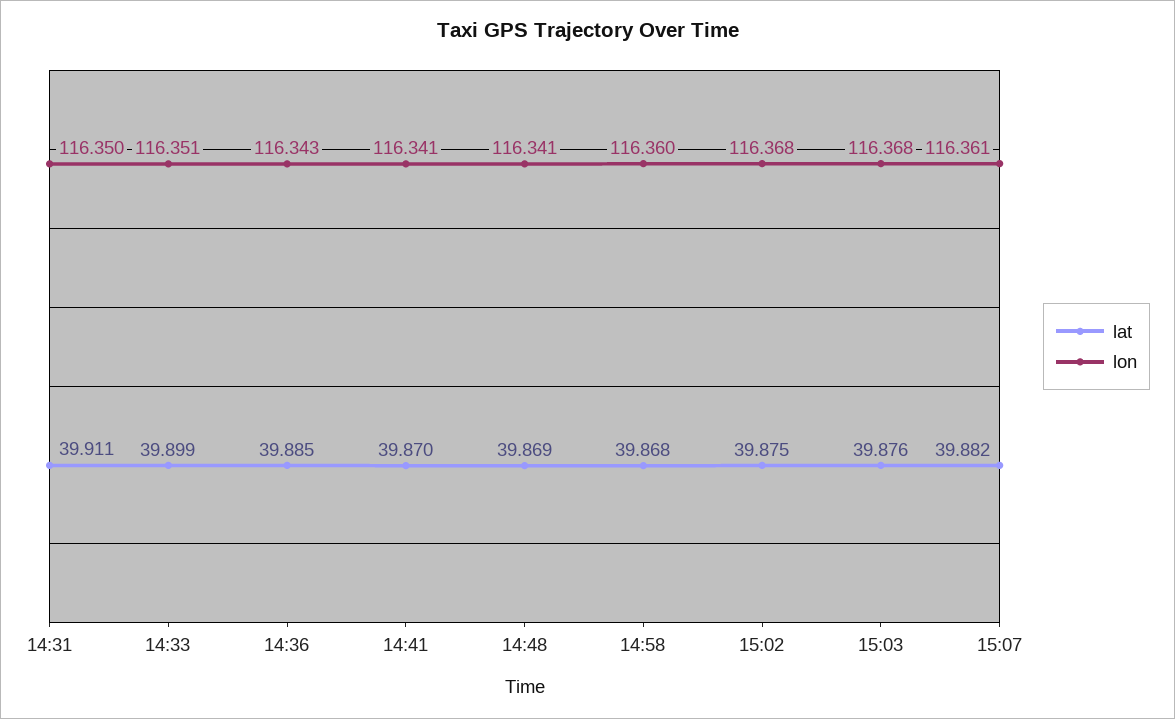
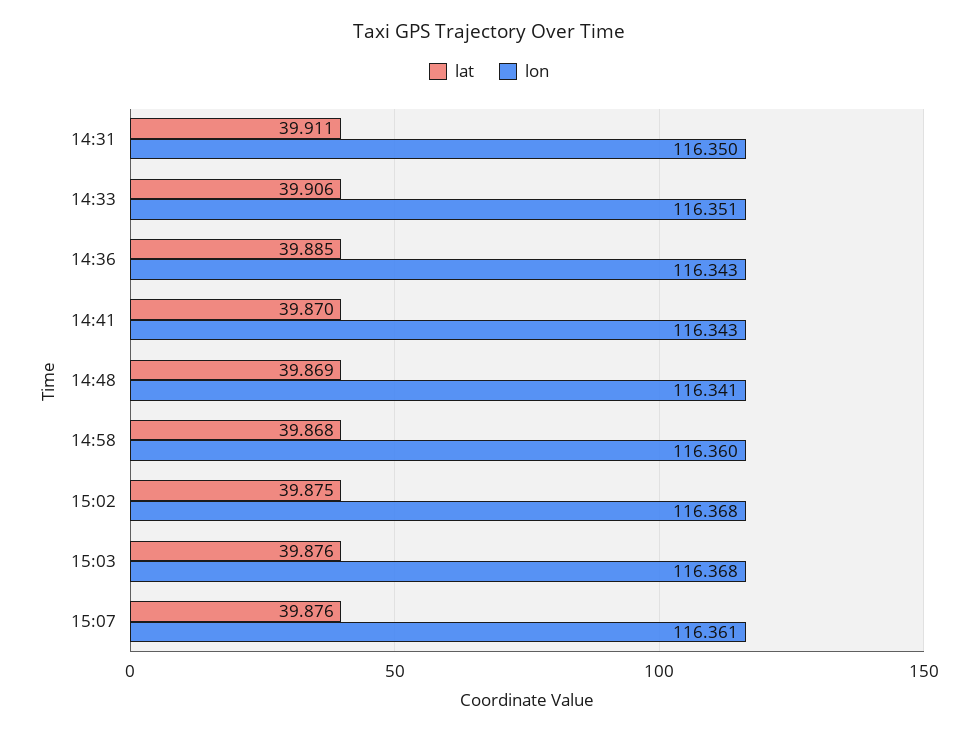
lat, 14:33: 39.899 -> 39.906
lon, 14:41: 116.341 -> 116.343
lat, 15:07: 39.882 -> 39.876

